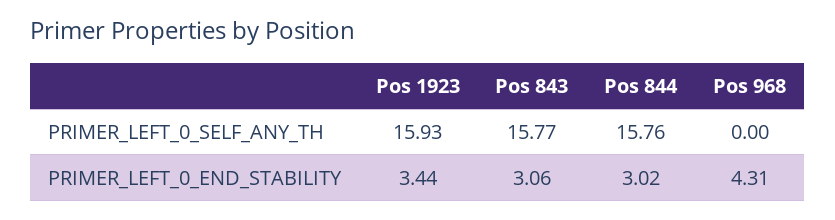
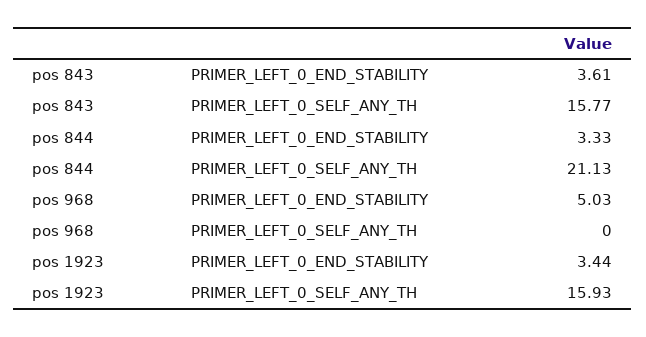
Pos 844, PRIMER_LEFT_0_SELF_ANY_TH: 15.76 -> 21.13
Pos 843, PRIMER_LEFT_0_END_STABILITY: 3.06 -> 3.61
Pos 844, PRIMER_LEFT_0_END_STABILITY: 3.02 -> 3.33
Pos 968, PRIMER_LEFT_0_END_STABILITY: 4.31 -> 5.03

